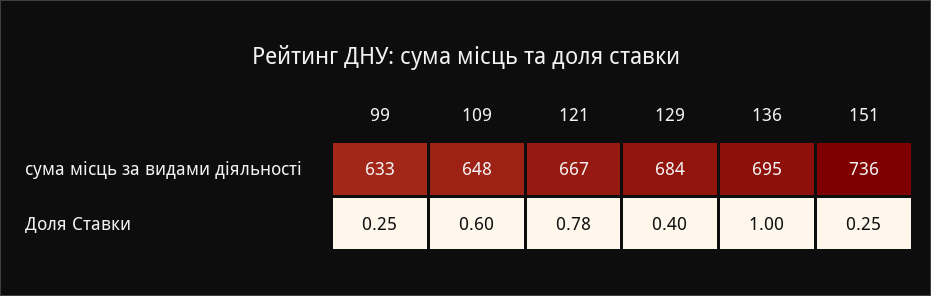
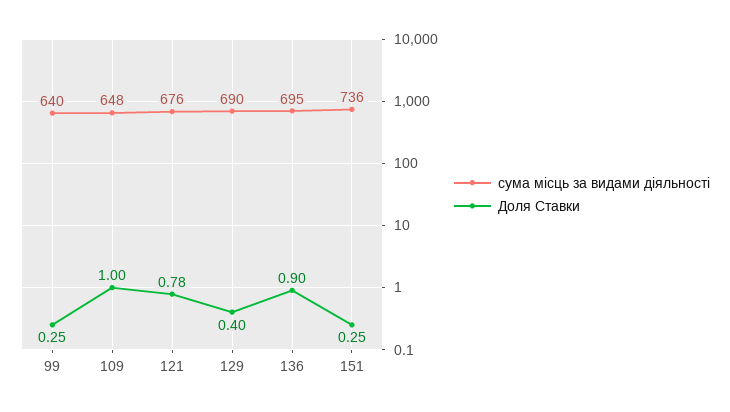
сума місць за видами діяльності, 99: 633 -> 640
сума місць за видами діяльності, 121: 667 -> 676
сума місць за видами діяльності, 129: 684 -> 690
Доля Ставки, 109: 0.6 -> 1
Доля Ставки, 136: 1 -> 0.9

